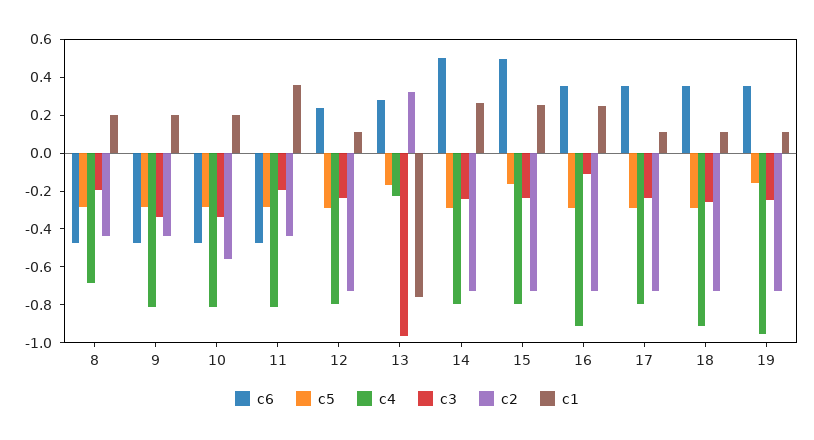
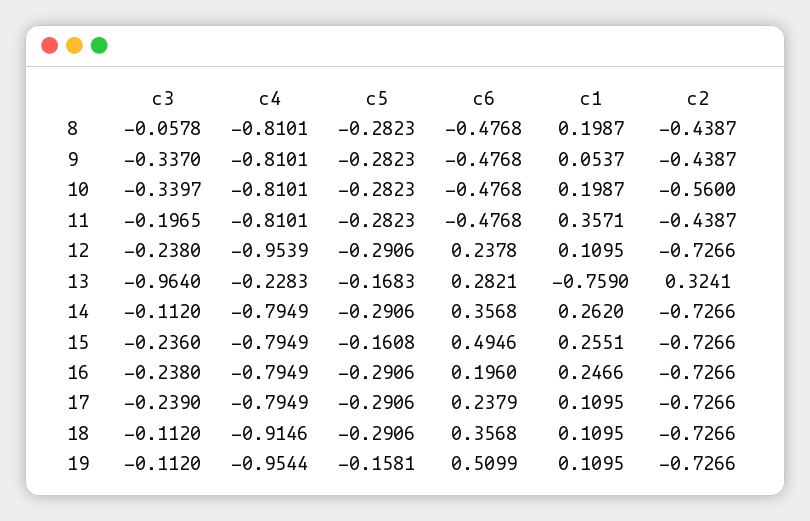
c4, 8: -0.7 -> -0.8101
c3, 8: -0.2 -> -0.0578
c1, 9: 0.2 -> 0.0537
c4, 12: -0.8 -> -0.9539
c6, 14: 0.5 -> 0.3568
c3, 14: -0.25 -> -0.112
c6, 16: 0.35 -> 0.196
c4, 16: -0.9 -> -0.7949
c3, 16: -0.1 -> -0.238
c6, 17: 0.35 -> 0.2379
c3, 18: -0.25 -> -0.112
c6, 19: 0.35 -> 0.5099
c3, 19: -0.25 -> -0.112

